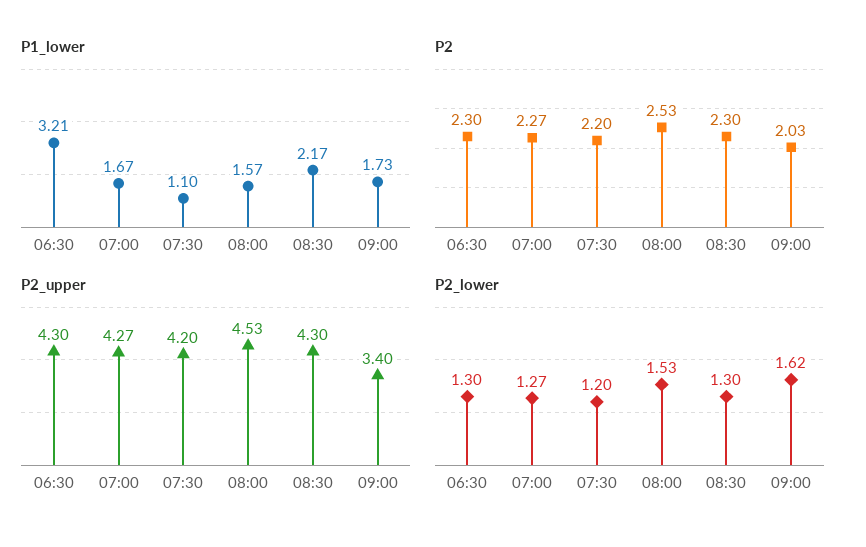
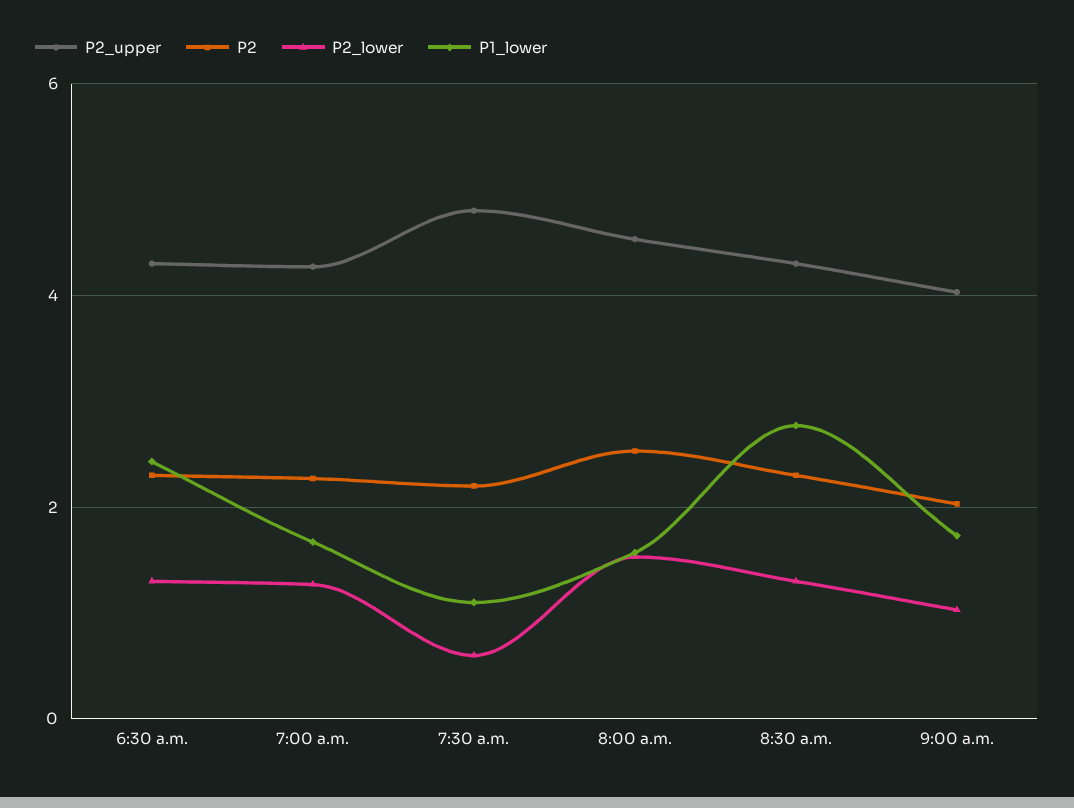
P1_lower, 06:30: 3.21 -> 2.4
P1_lower, 08:30: 2.17 -> 2.8
P2_upper, 07:30: 4.2 -> 4.8
P2_upper, 09:00: 3.4 -> 4
P2_lower, 07:30: 1.2 -> 0.6
P2_lower, 09:00: 1.62 -> 1

